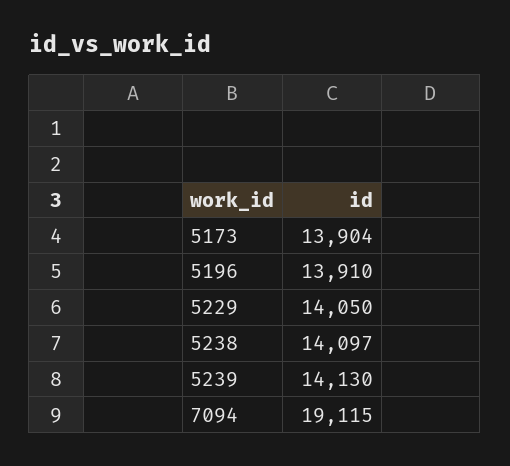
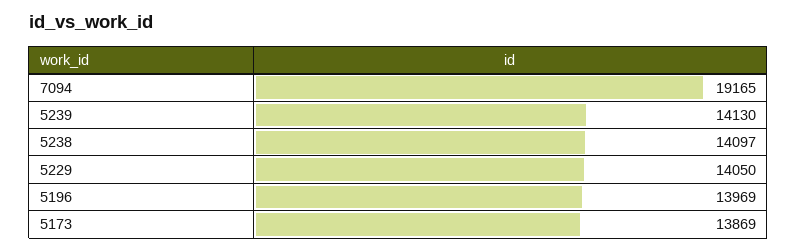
5173: 13904 -> 13869
5196: 13910 -> 13969
7094: 19115 -> 19165

